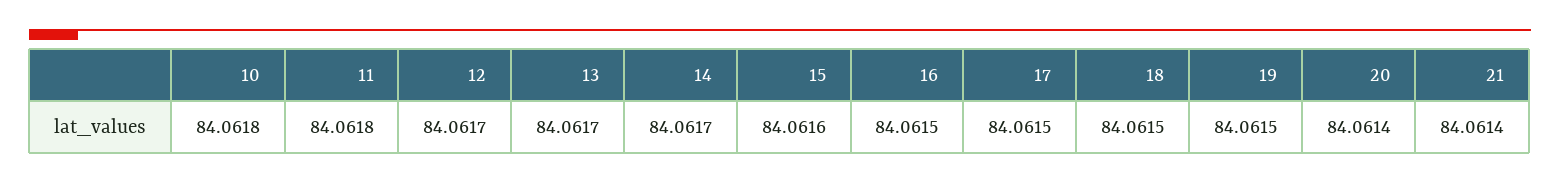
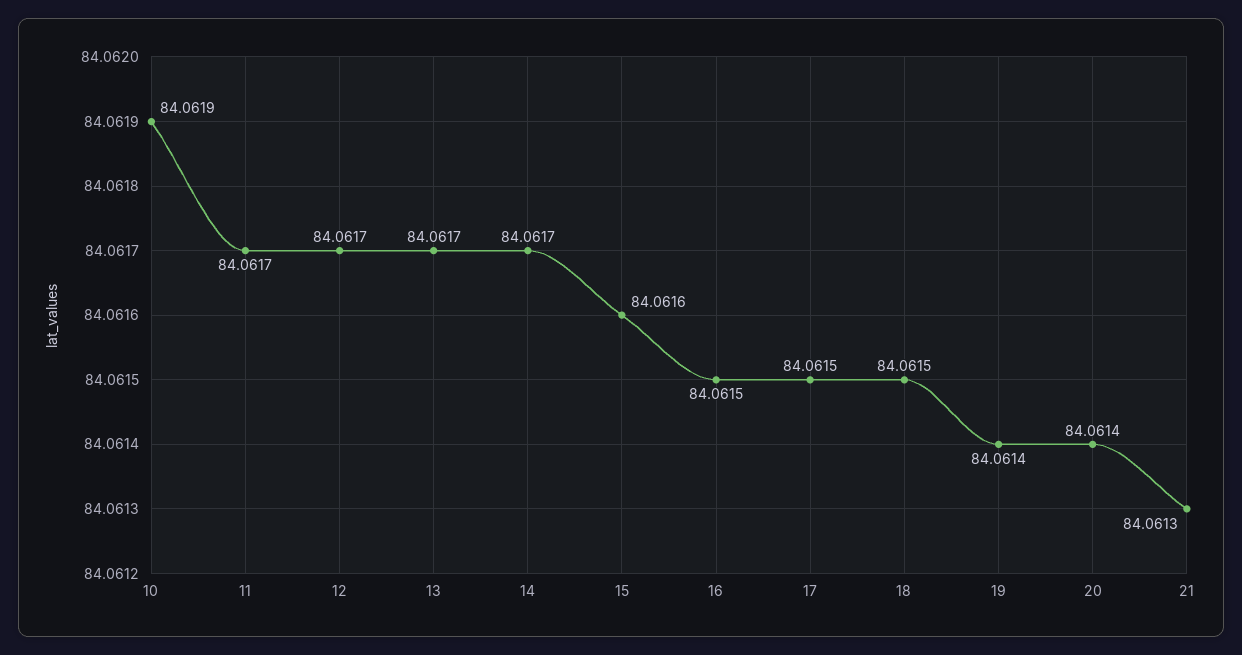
10: 84.0618 -> 84.0619
11: 84.0618 -> 84.0617
19: 84.0615 -> 84.0614
21: 84.0614 -> 84.0613

